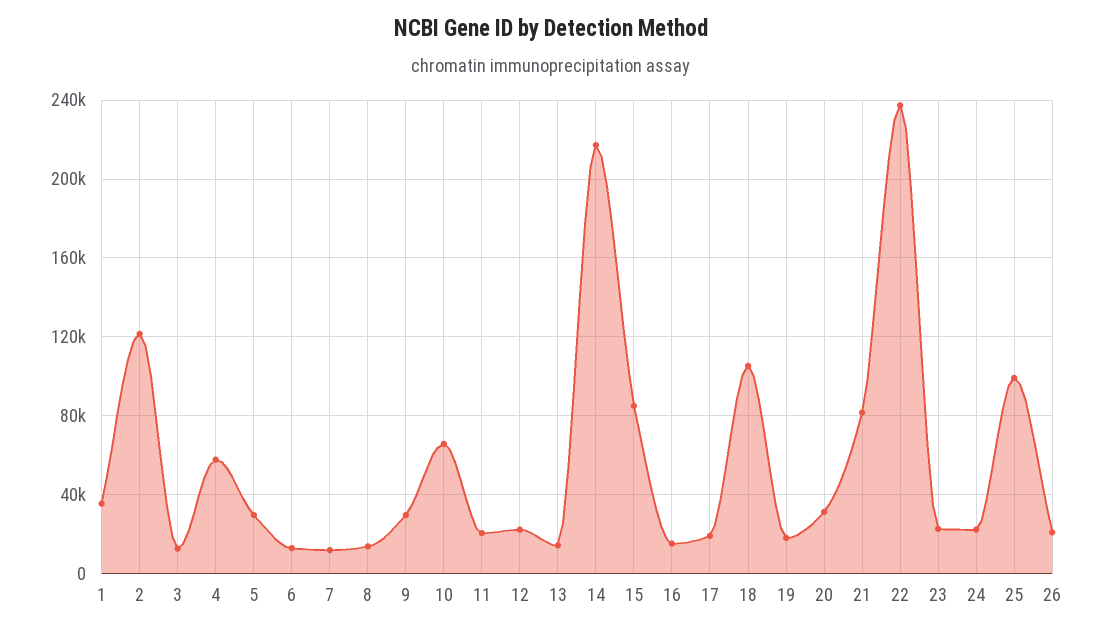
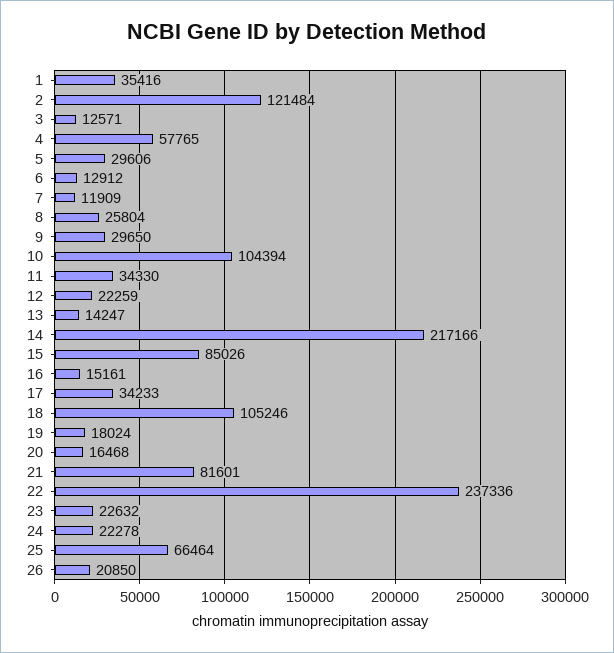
8: 15000 -> 25804
10: 65000 -> 104394
11: 20000 -> 34330
17: 20000 -> 34233
20: 30000 -> 16468
25: 100000 -> 66464

